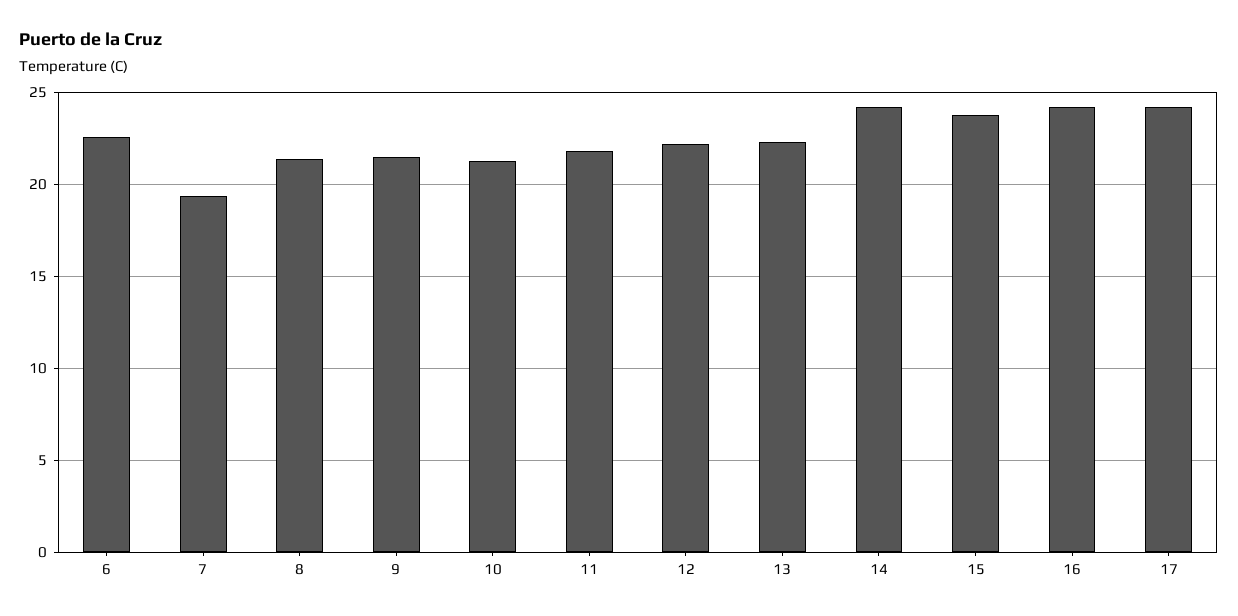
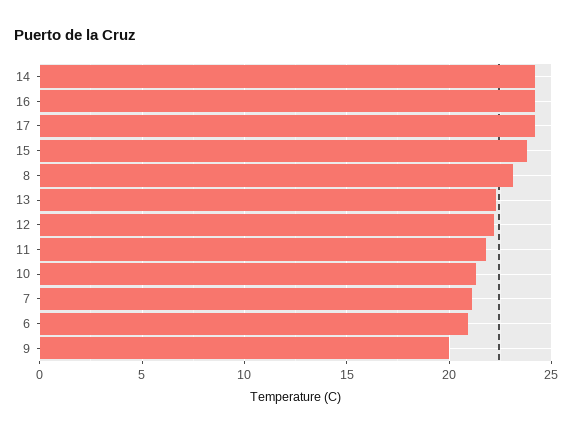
6: 22.5 -> 21
7: 19.5 -> 21
8: 21.5 -> 23
9: 21.5 -> 20

